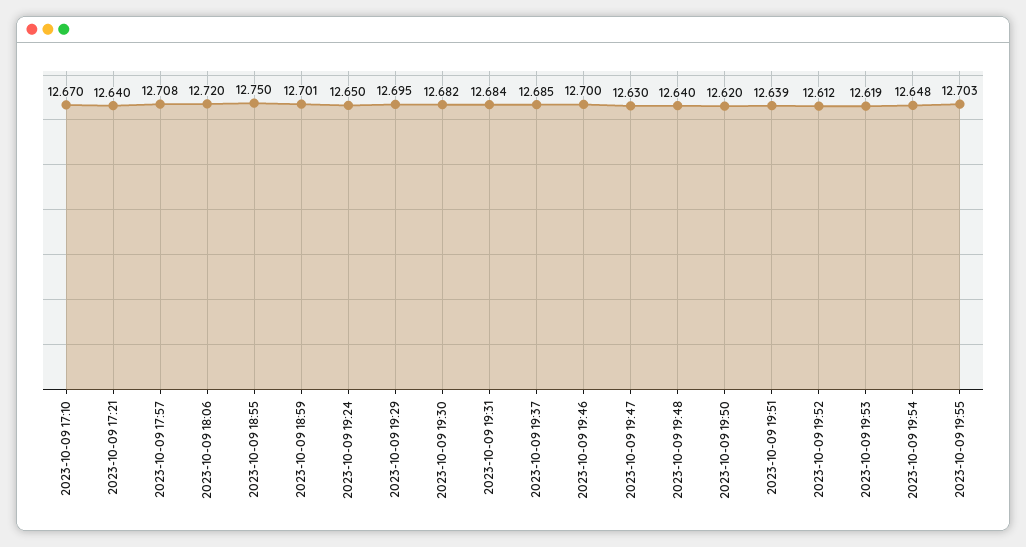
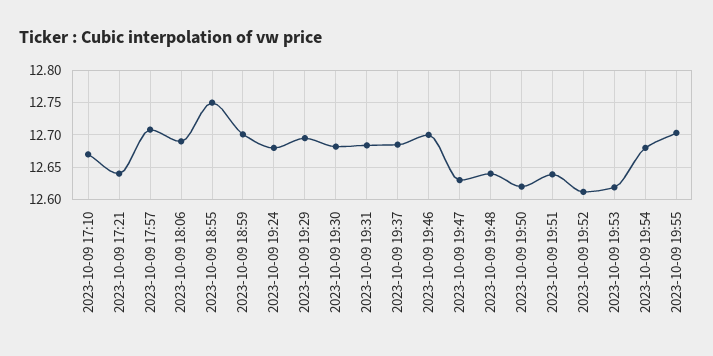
2023-10-09 18:06: 12.72 -> 12.69
2023-10-09 19:24: 12.65 -> 12.68
2023-10-09 19:54: 12.648 -> 12.68

